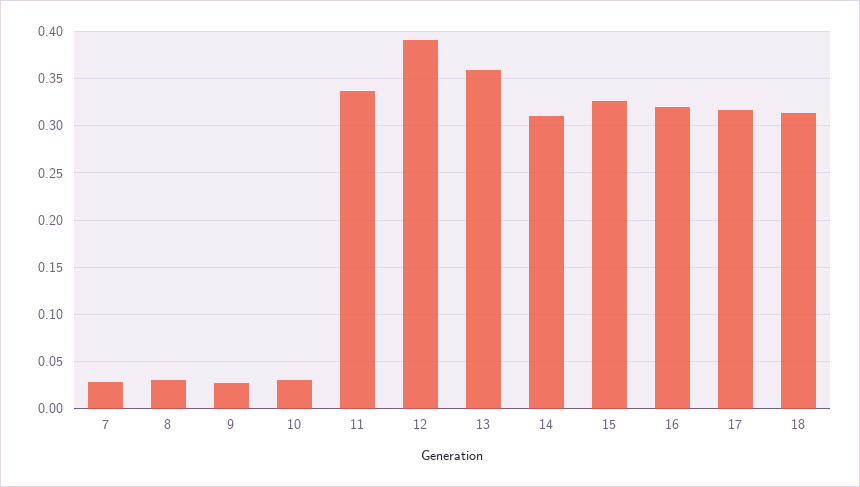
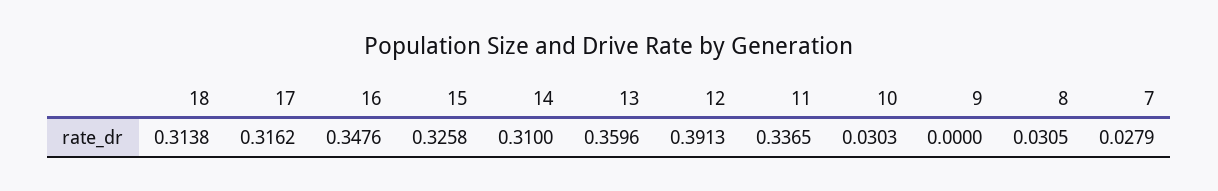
9: 0.03 -> 0
16: 0.32 -> 0.3476

